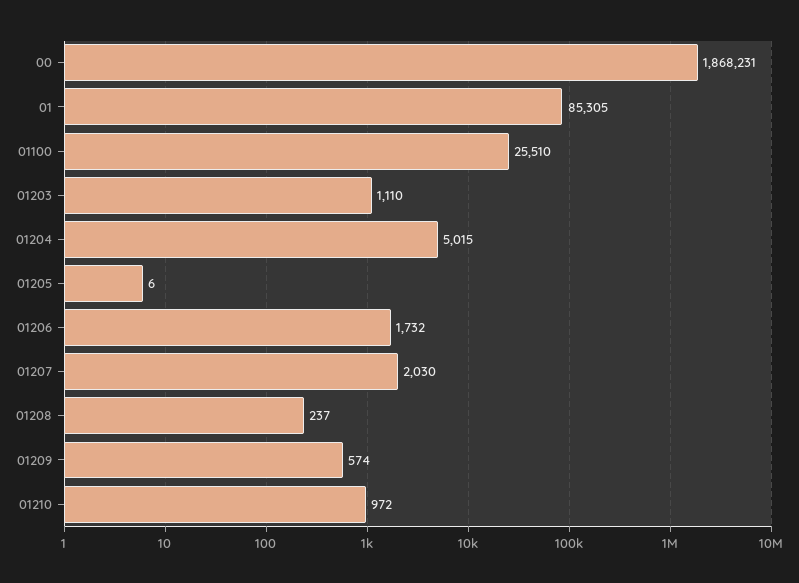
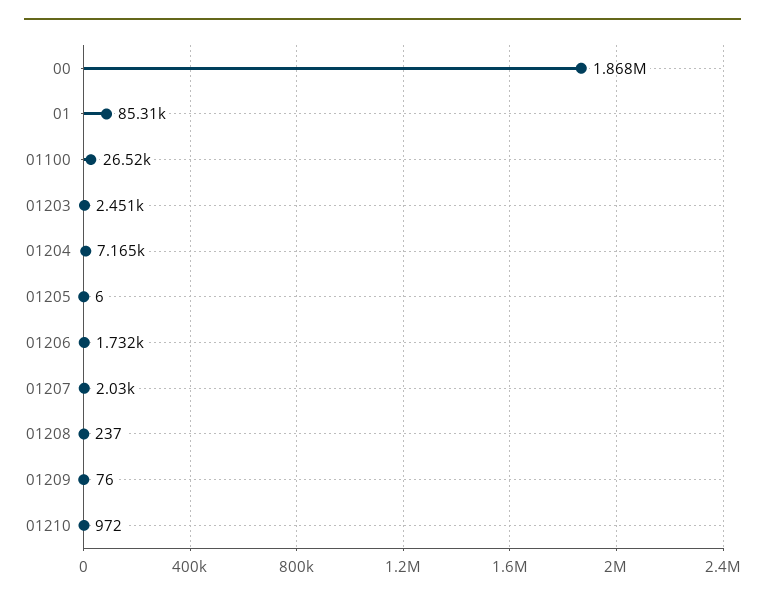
01100: 25510 -> 26520
01203: 1110 -> 2451
01204: 5015 -> 7165
01209: 574 -> 76

